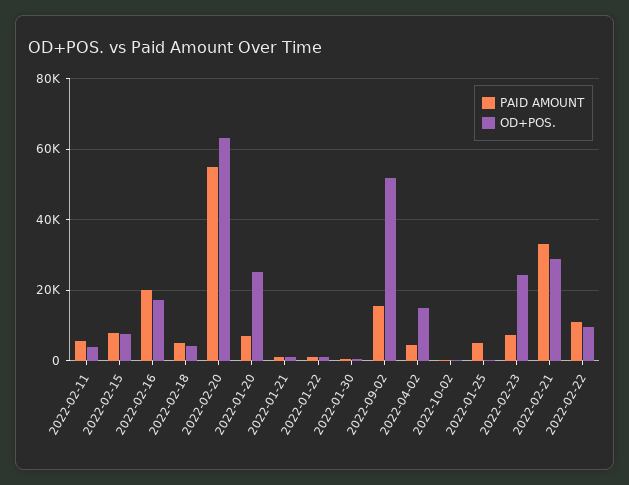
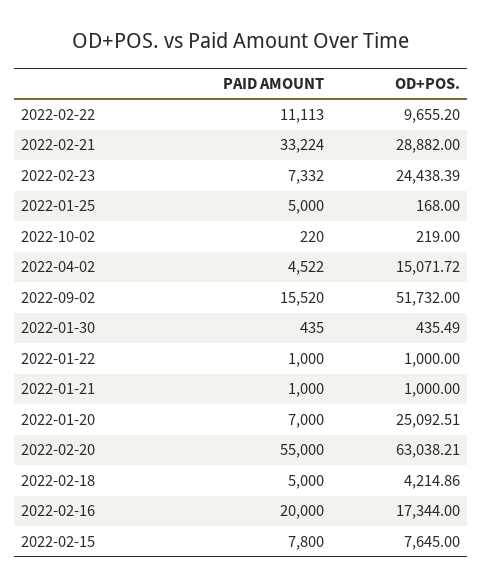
PAID AMOUNT, 2022-02-11: 6000 -> none
OD+POS., 2022-02-11: 4000 -> none

